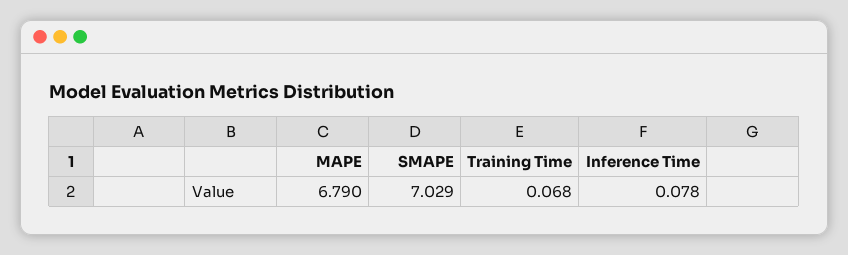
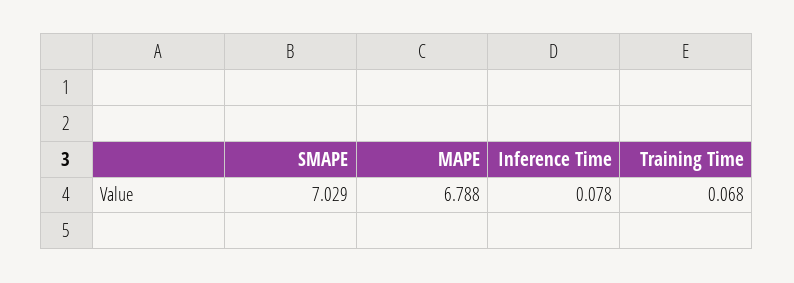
MAPE: 6.79 -> 6.788

